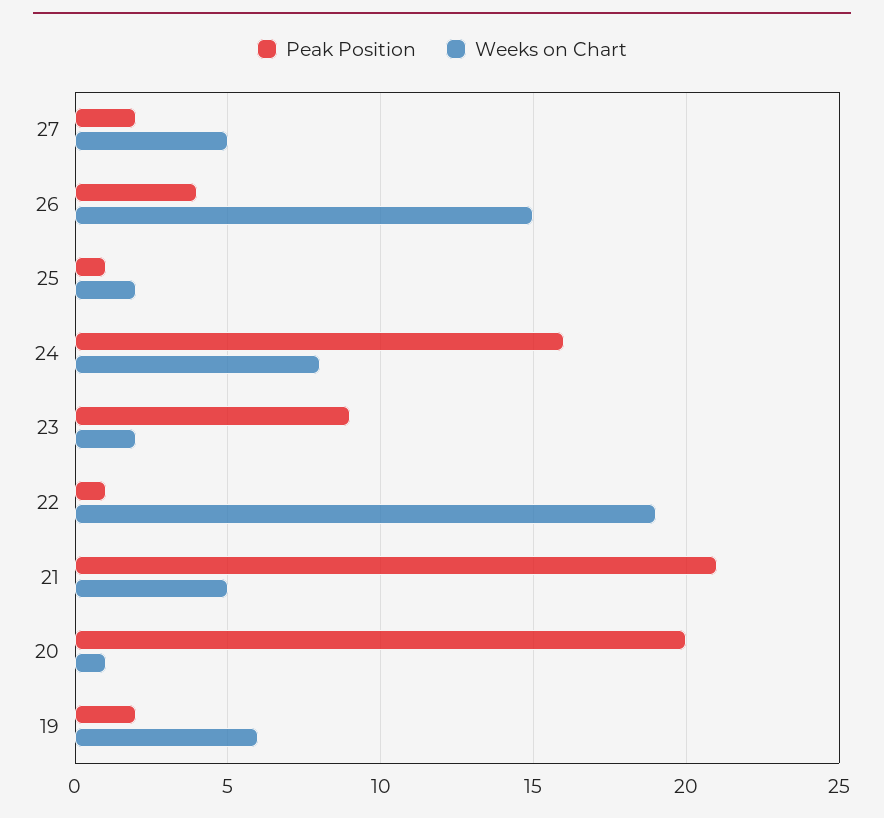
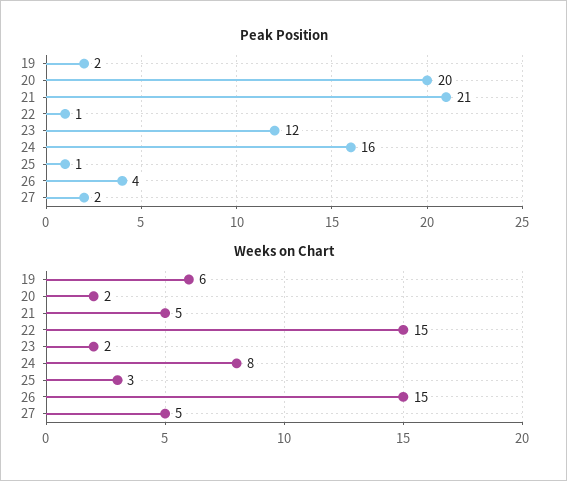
Weeks on Chart, 25: 2 -> 3
Peak Position, 23: 9 -> 12
Weeks on Chart, 22: 19 -> 15
Weeks on Chart, 20: 1 -> 2

